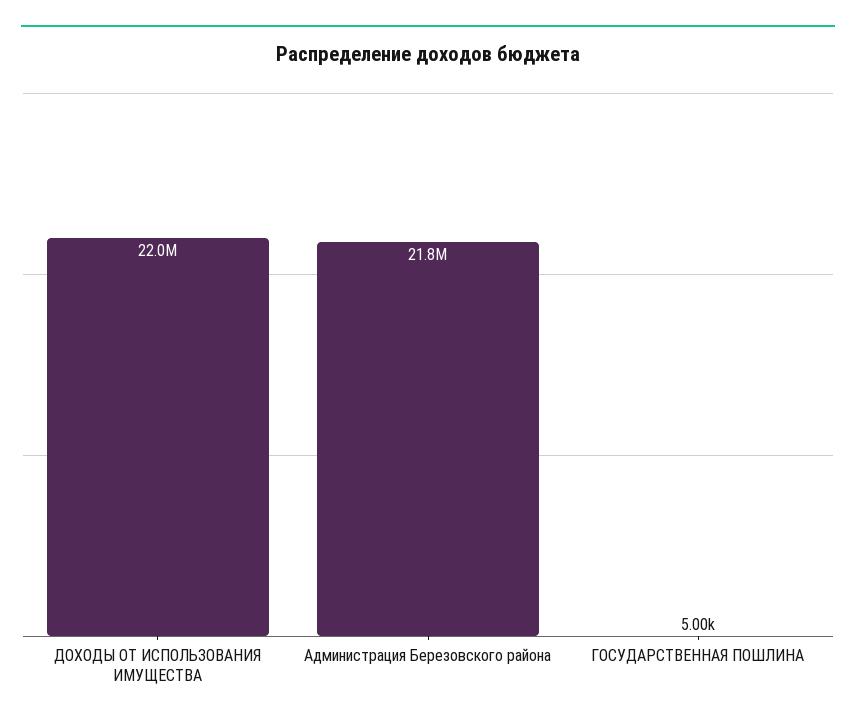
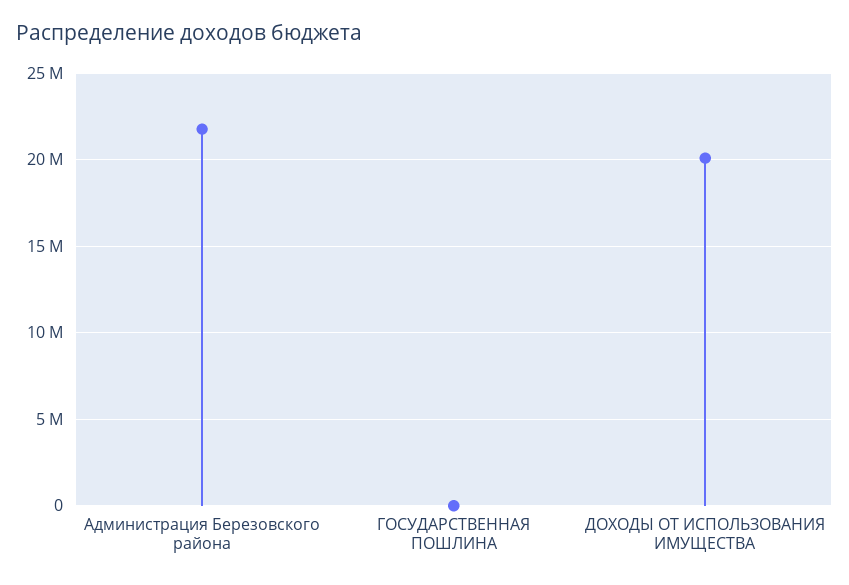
ДОХОДЫ ОТ ИСПОЛЬЗОВАНИЯ ИМУЩЕСТВА: 22000000 -> 20000000

